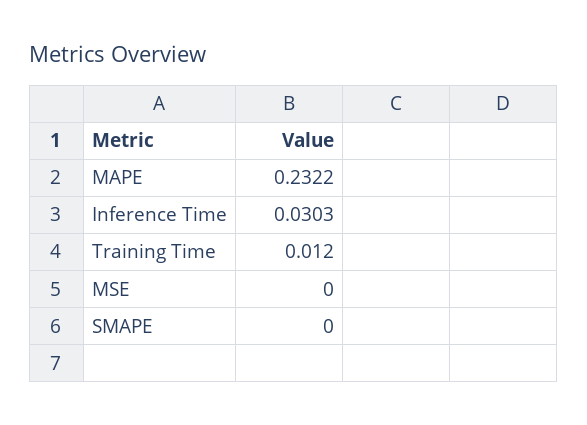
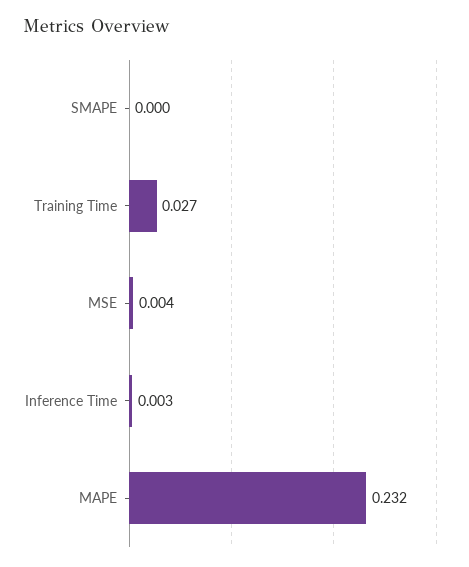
Inference Time: 0.0303 -> 0.003
Training Time: 0.012 -> 0.027
MSE: 0 -> 0.004

